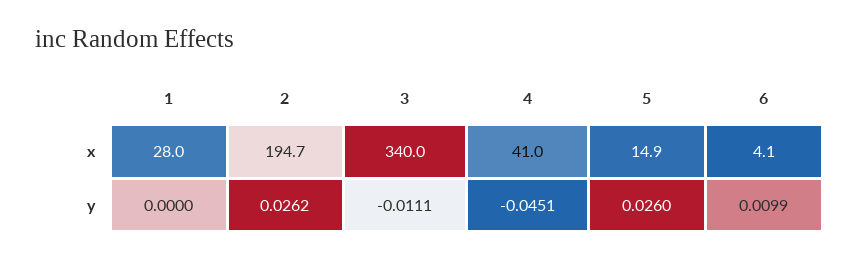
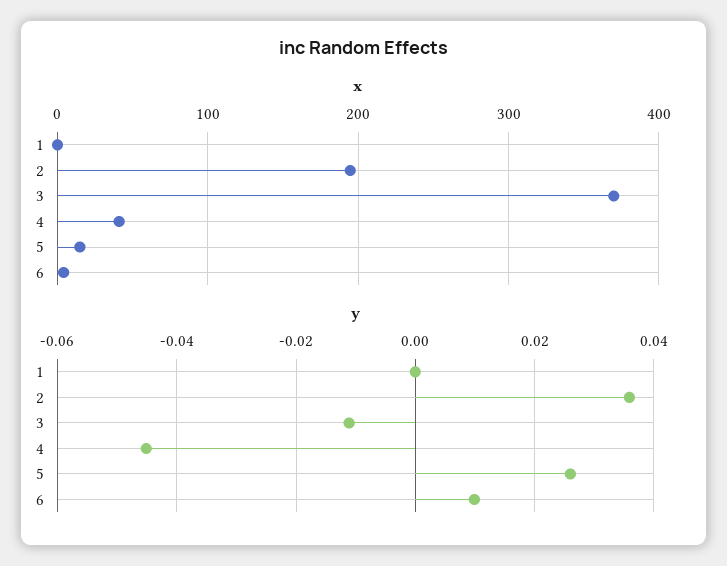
x, 1: 28 -> 0
x, 3: 340 -> 370
y, 2: 0.0262 -> 0.036

